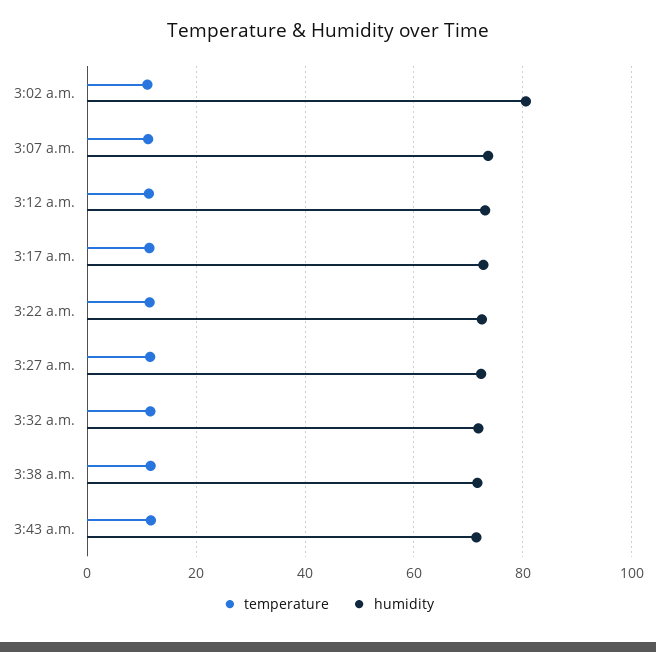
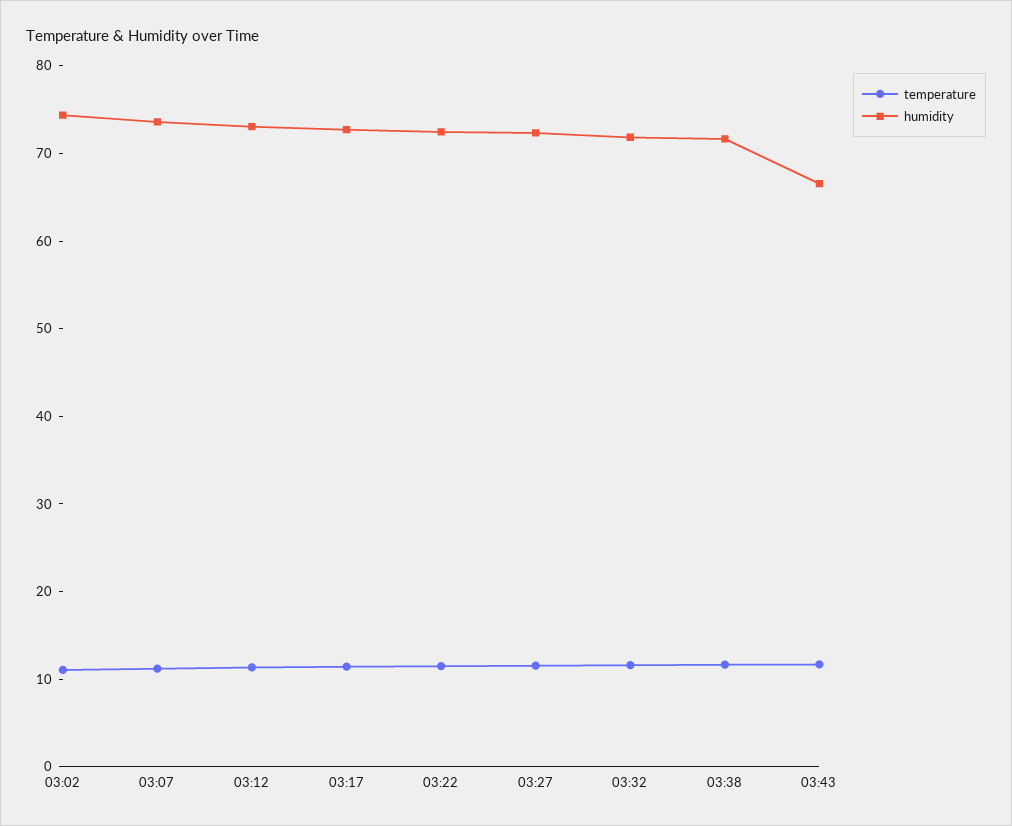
humidity, 3:02 a.m.: 80 -> 74
humidity, 3:43 a.m.: 72 -> 66

